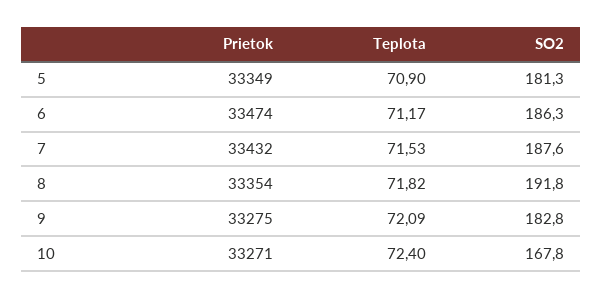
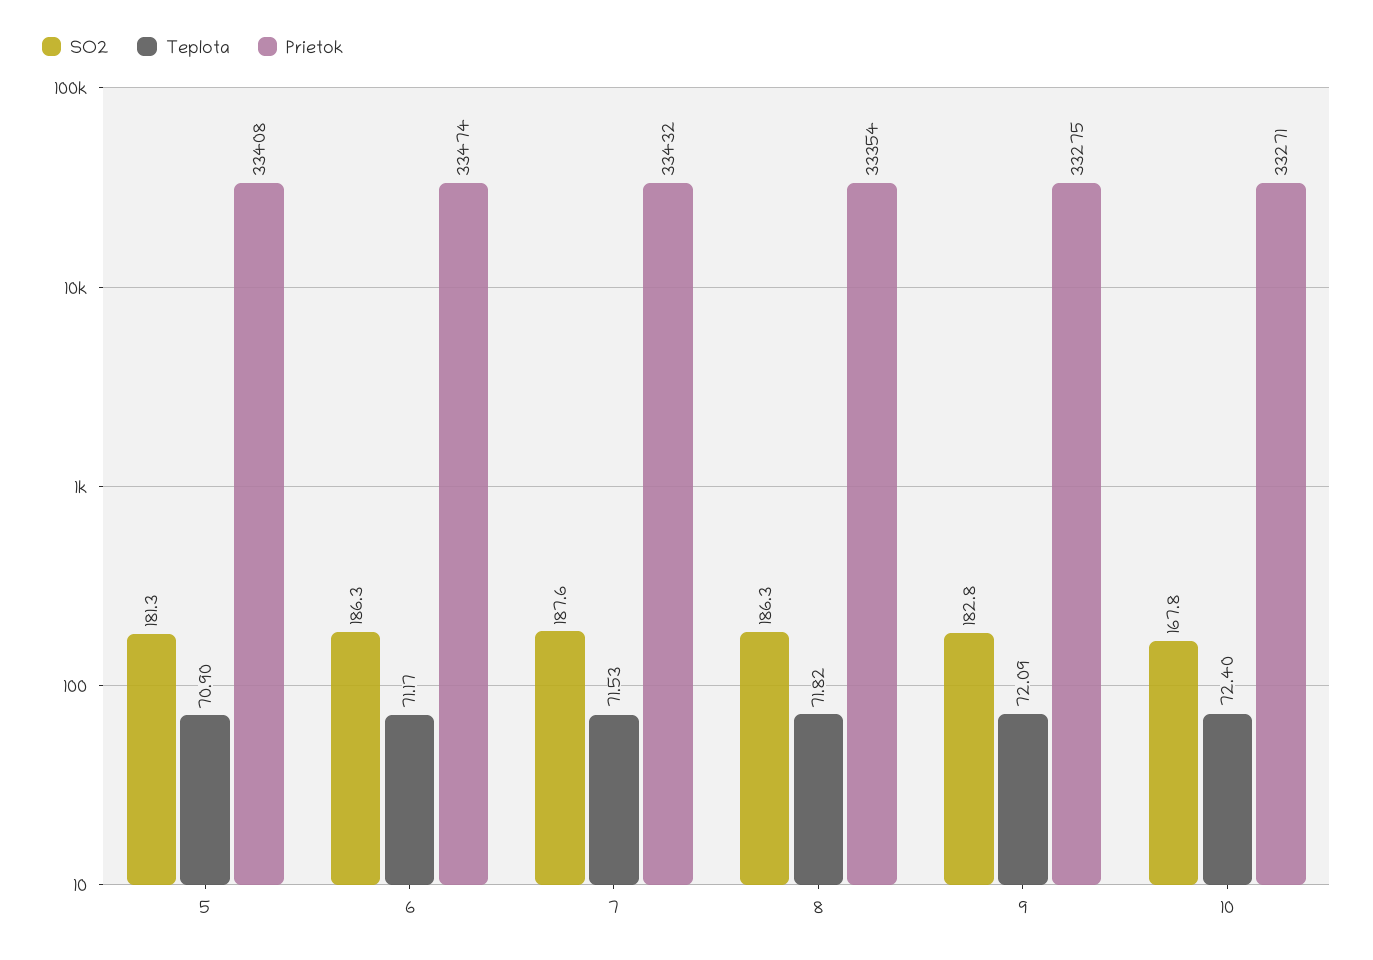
Prietok, 5: 33349 -> 33408
SO2, 8: 191.8 -> 186.3

